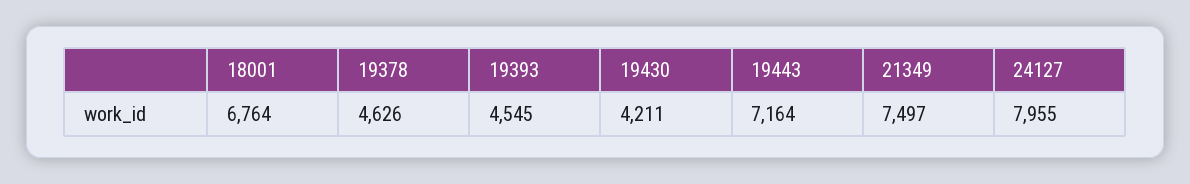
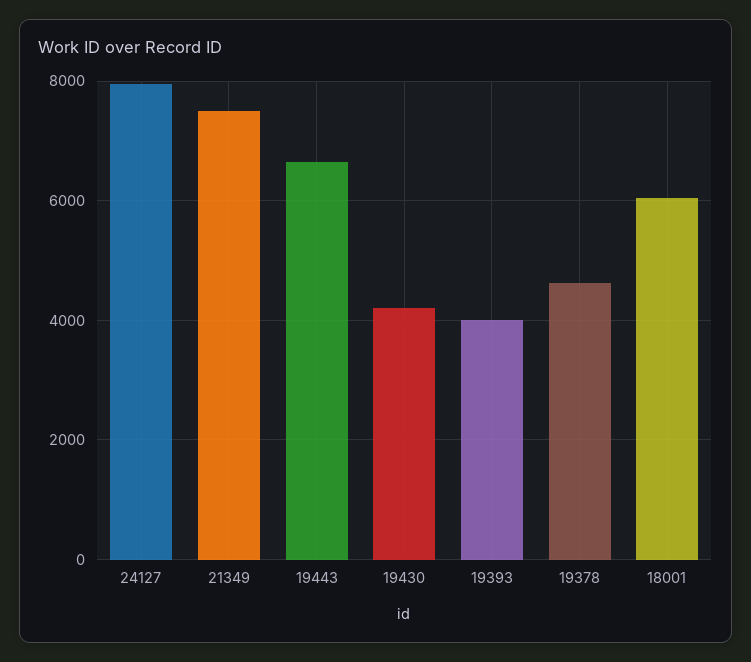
18001: 6764 -> 6000
19393: 4545 -> 4000
19443: 7164 -> 6600

